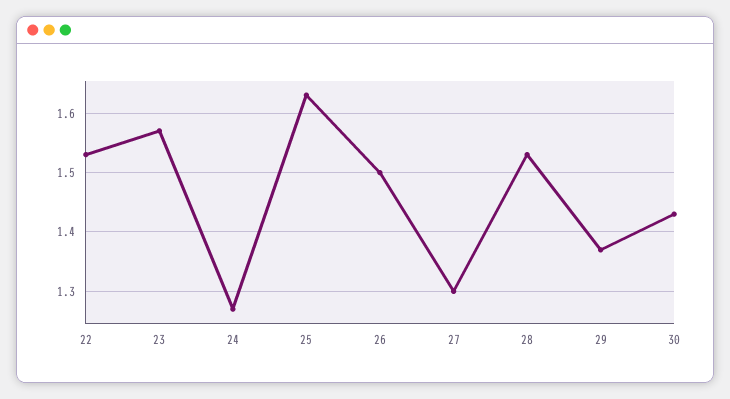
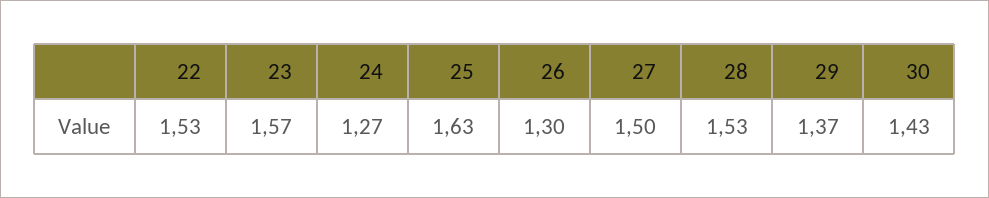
26: 1.5 -> 1.3
27: 1.3 -> 1.5

